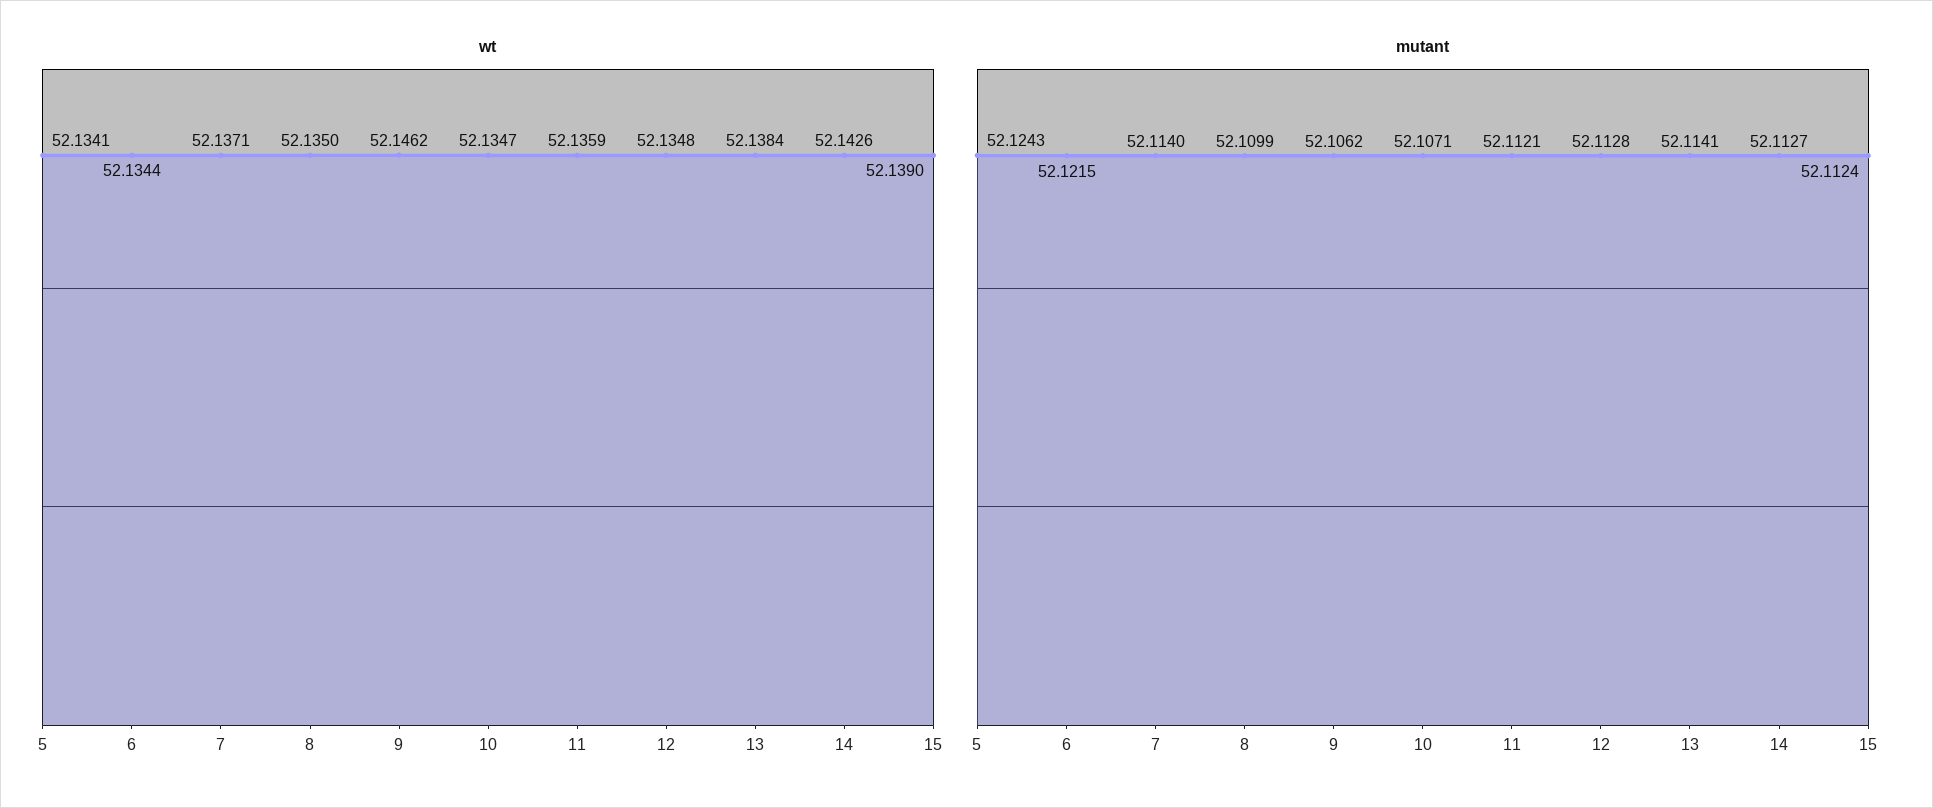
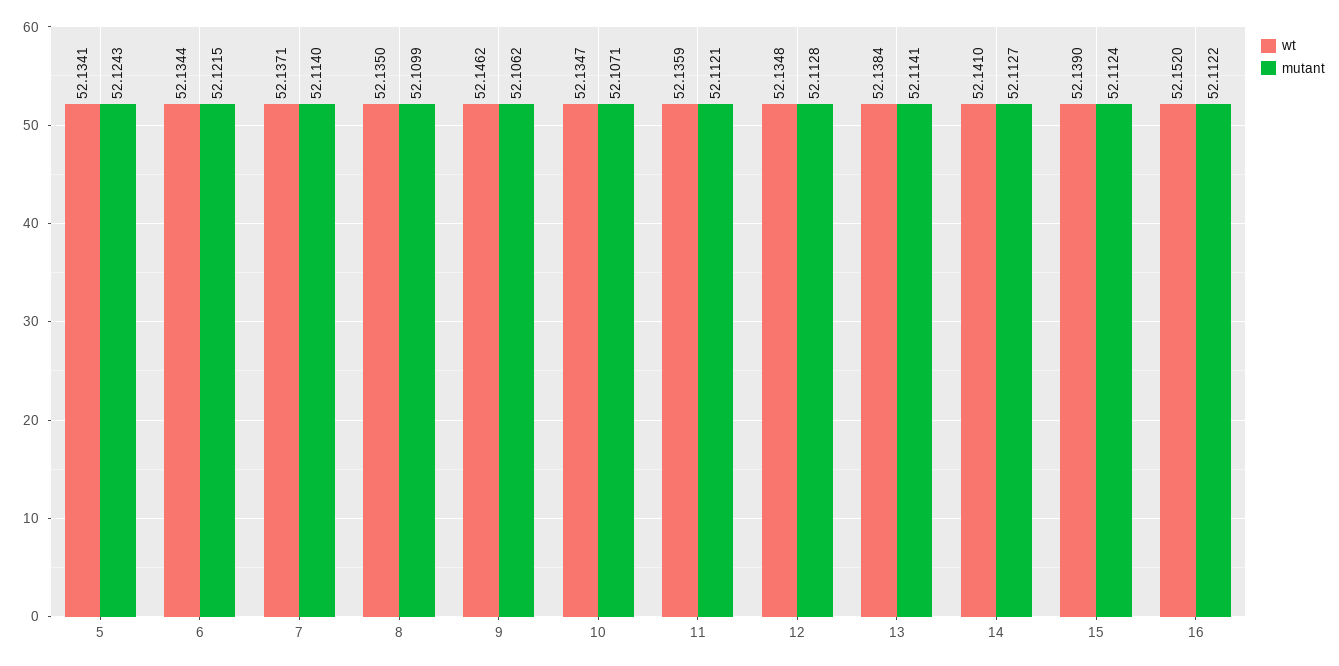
wt, 14: 52.1426 -> 52.141
wt, 16: none -> 52.152
mutant, 16: none -> 52.1122

